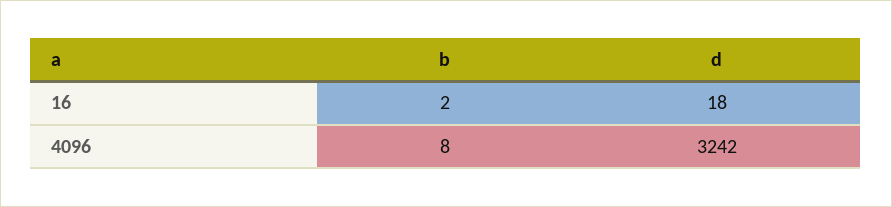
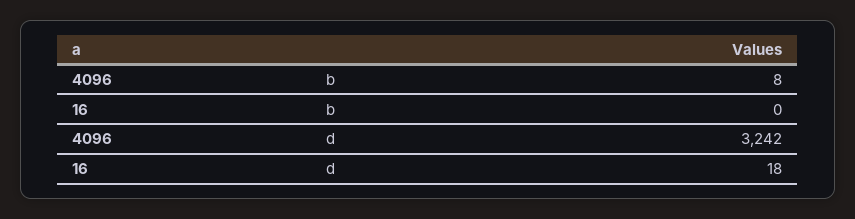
b, 16: 2 -> 0

